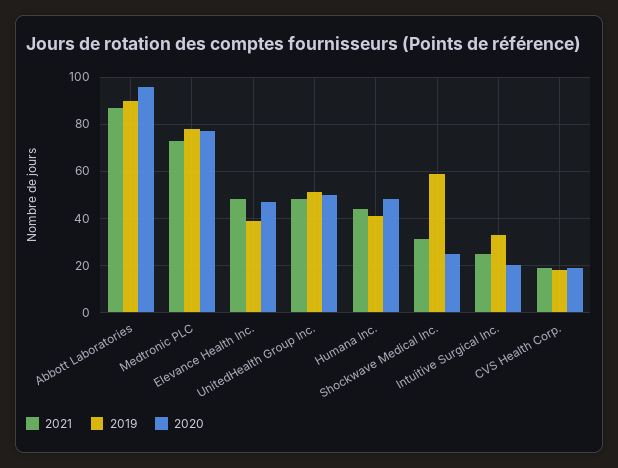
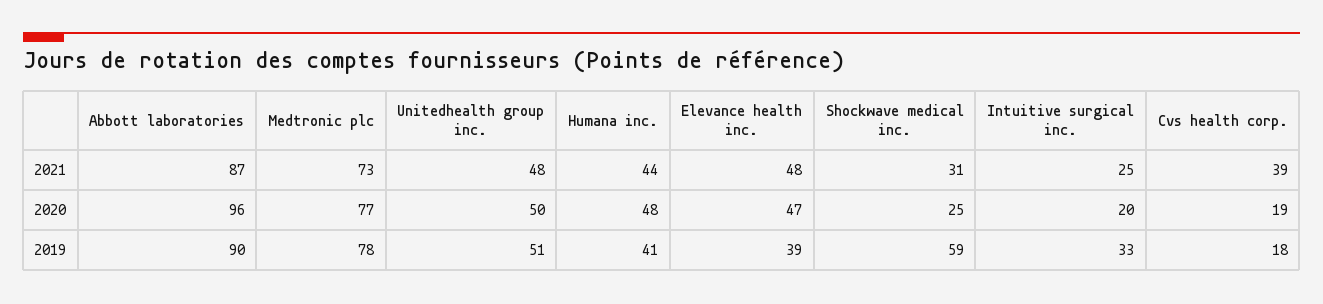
2021, CVS Health Corp.: 20 -> 39

